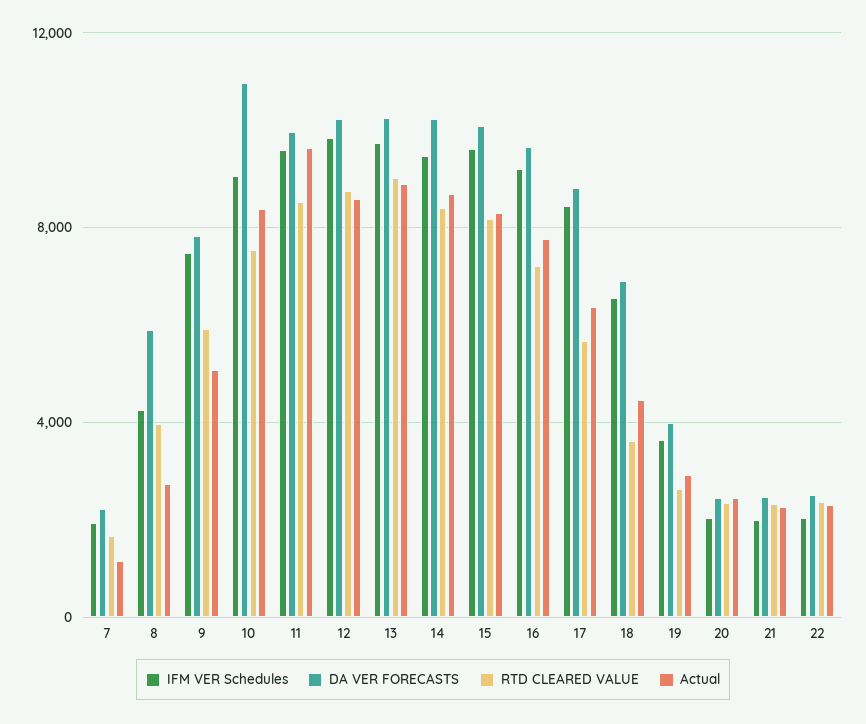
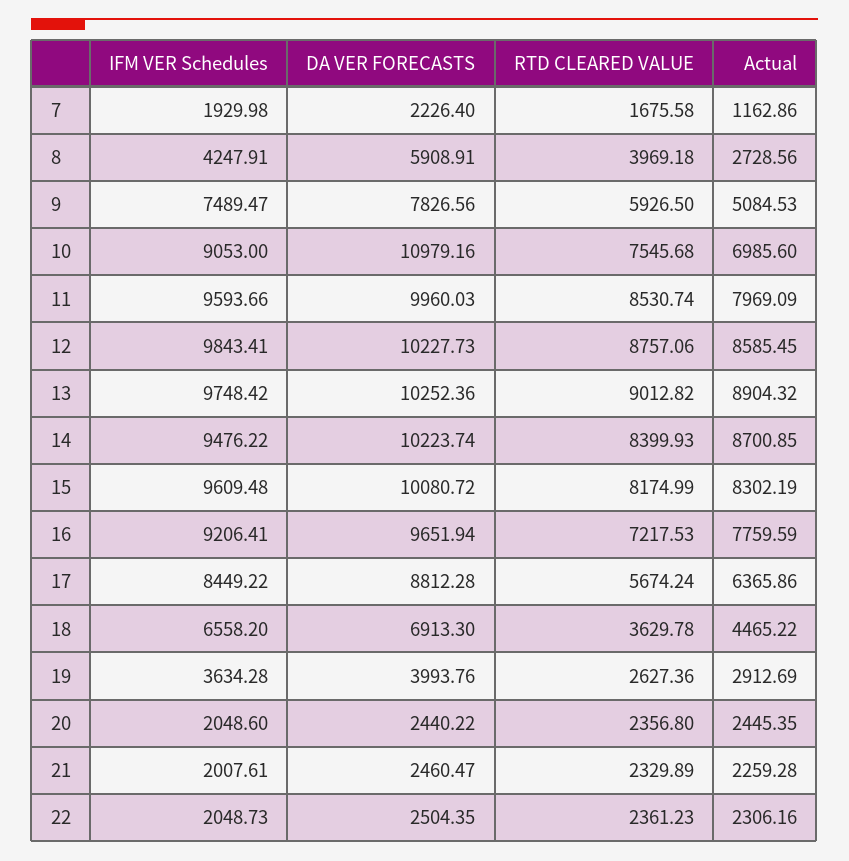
Actual, 10: 8500 -> 6985.6
Actual, 11: 9500 -> 7969.09

